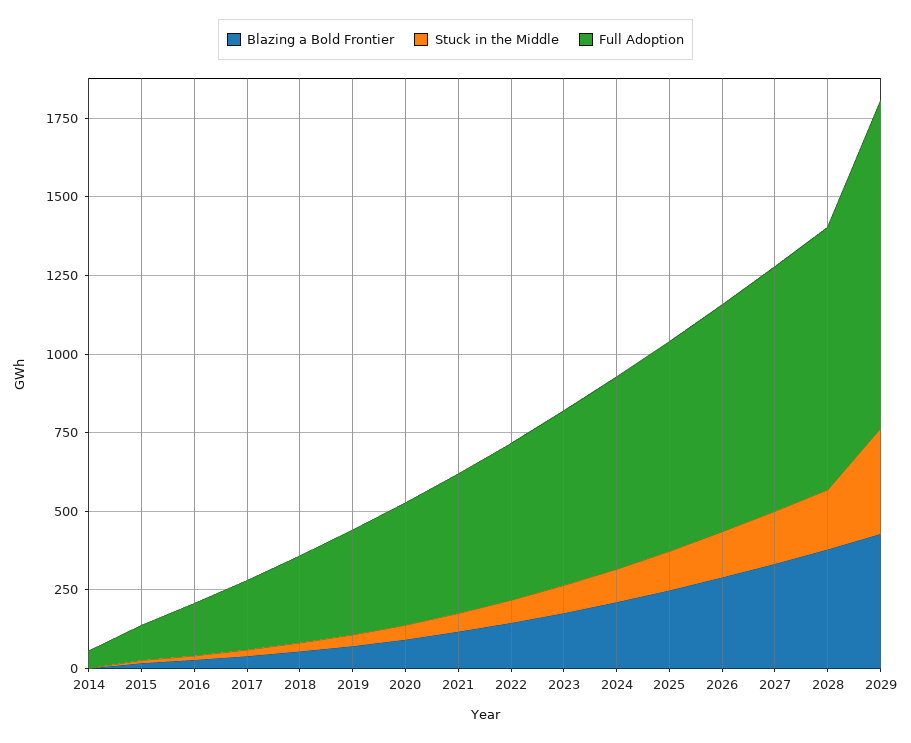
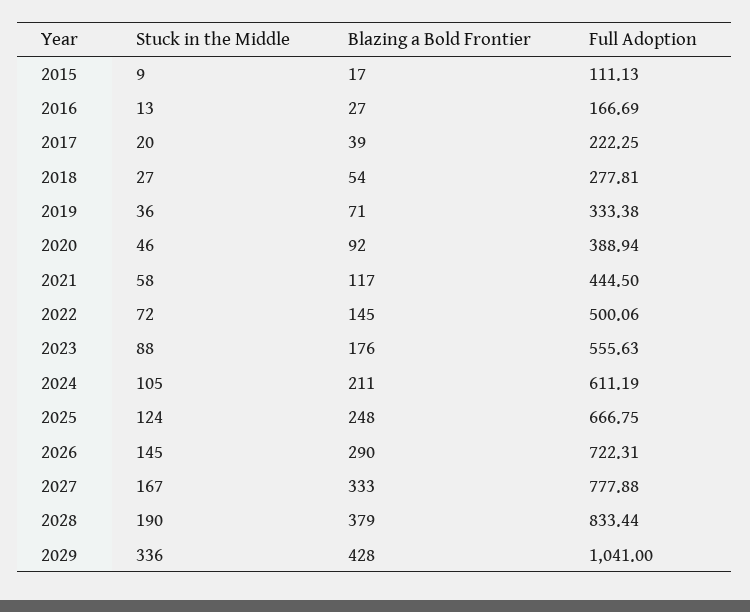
Blazing a Bold Frontier, 2014: 0 -> none
Stuck in the Middle, 2014: 0 -> none
Full Adoption, 2014: 50 -> none

